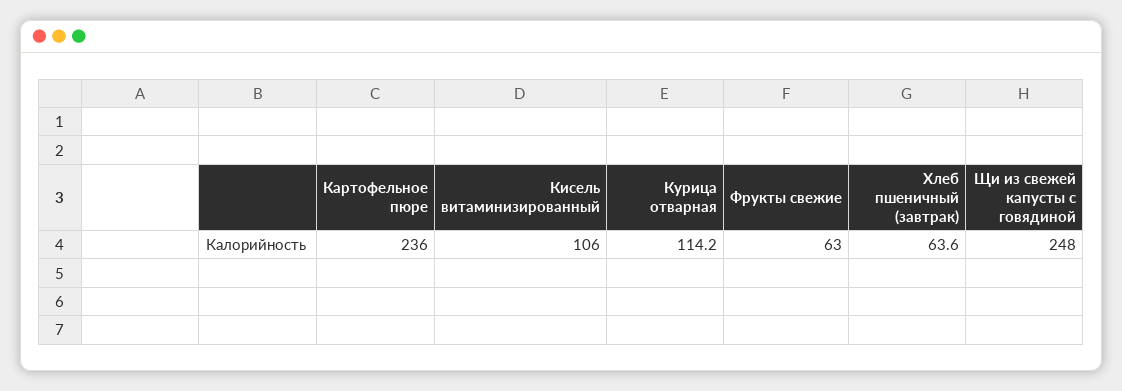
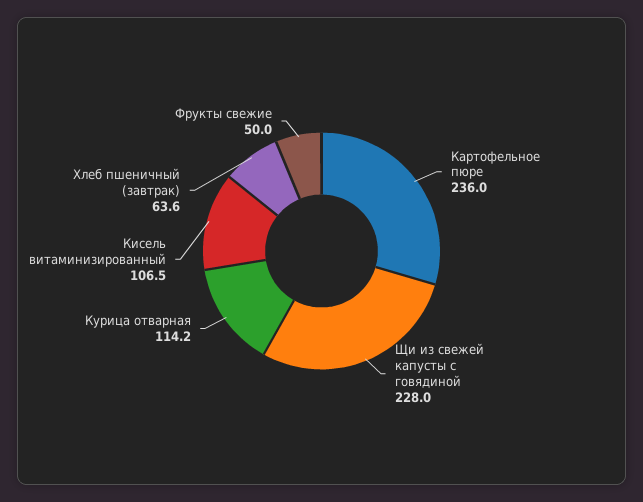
Кисель витаминизированный: 106 -> 106.5
Фрукты свежие: 63 -> 50
Щи из свежей капусты с говядиной: 248 -> 228

